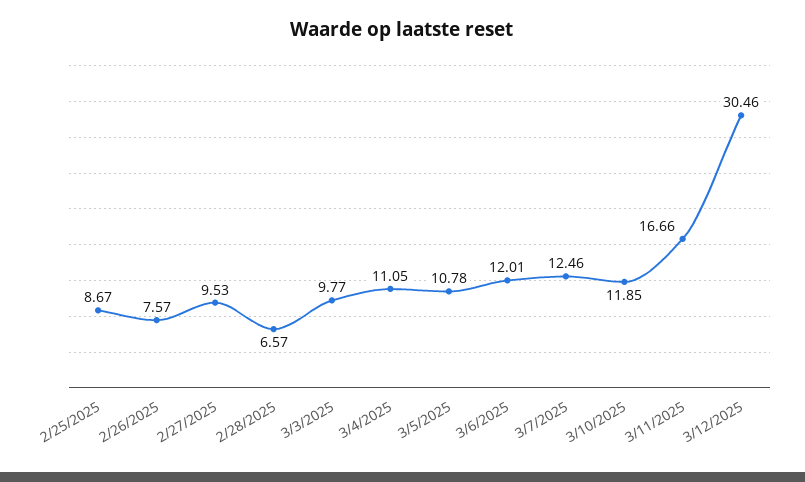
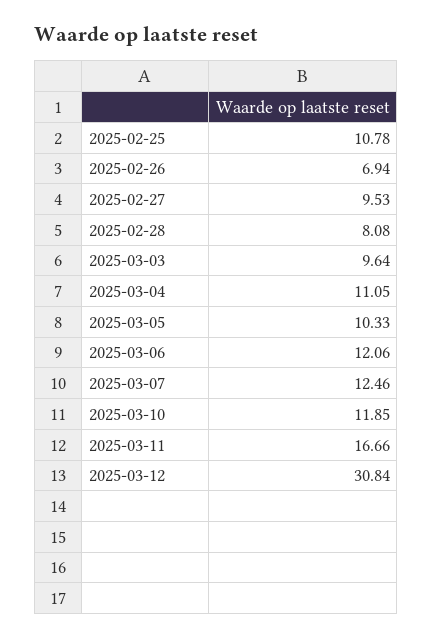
2/25/2025: 8.67 -> 10.78
2/26/2025: 7.57 -> 6.94
2/28/2025: 6.57 -> 8.08
3/3/2025: 9.77 -> 9.64
3/5/2025: 10.78 -> 10.33
3/6/2025: 12.01 -> 12.06
3/12/2025: 30.46 -> 30.84

